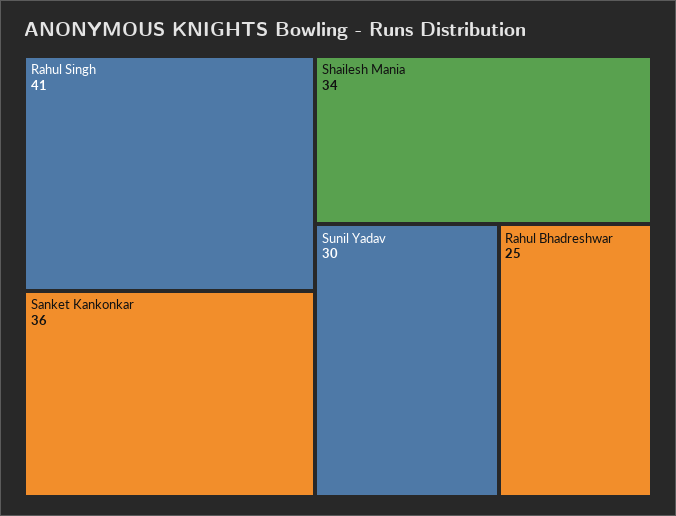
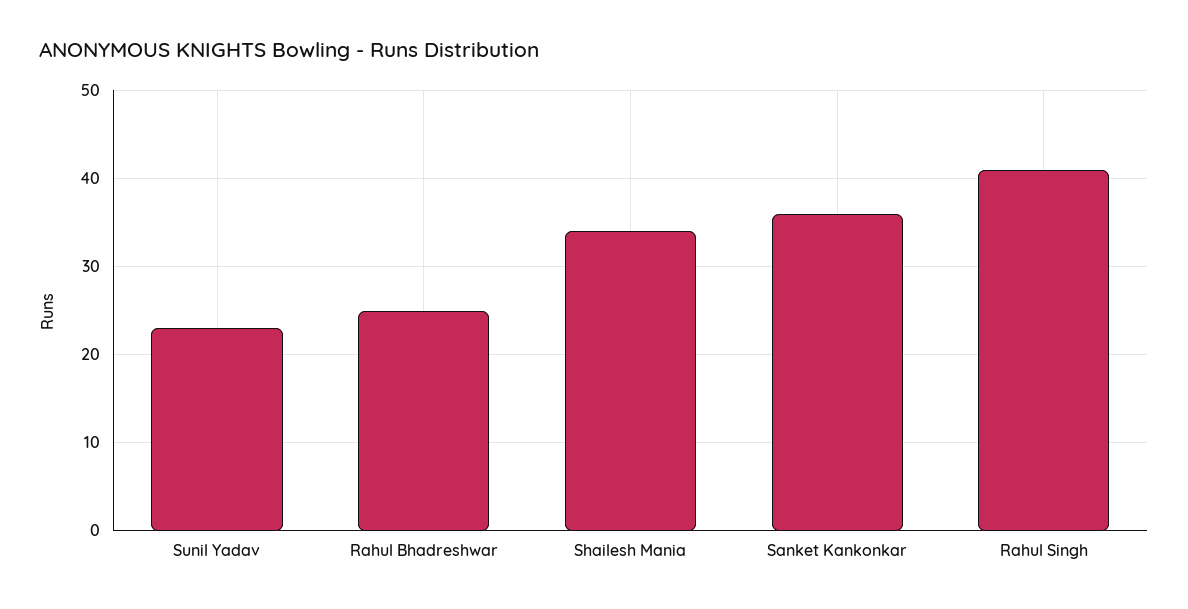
Sunil Yadav: 30 -> 23

